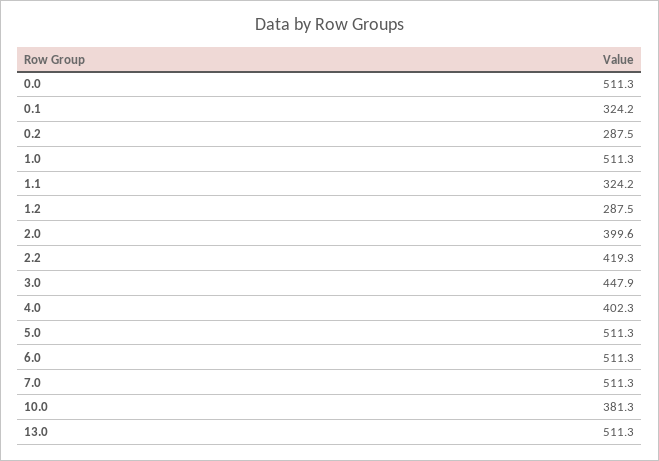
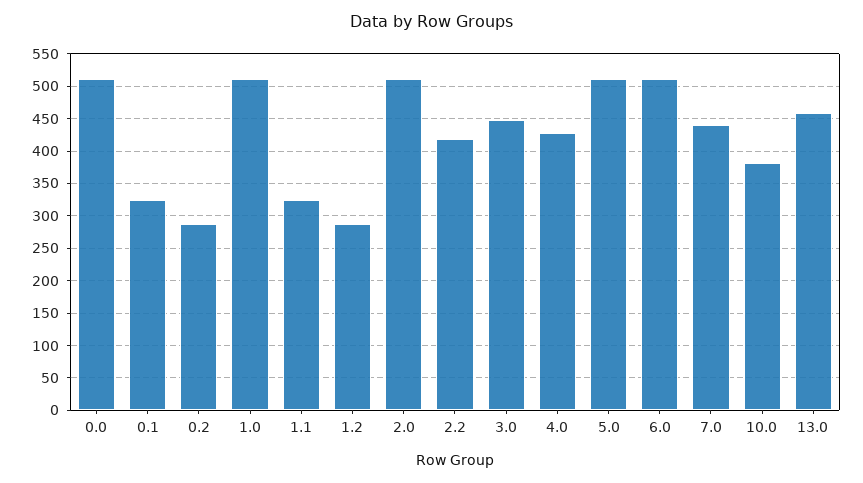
2.0: 399.6 -> 510
4.0: 402.3 -> 430
7.0: 511.3 -> 440
13.0: 511.3 -> 460

